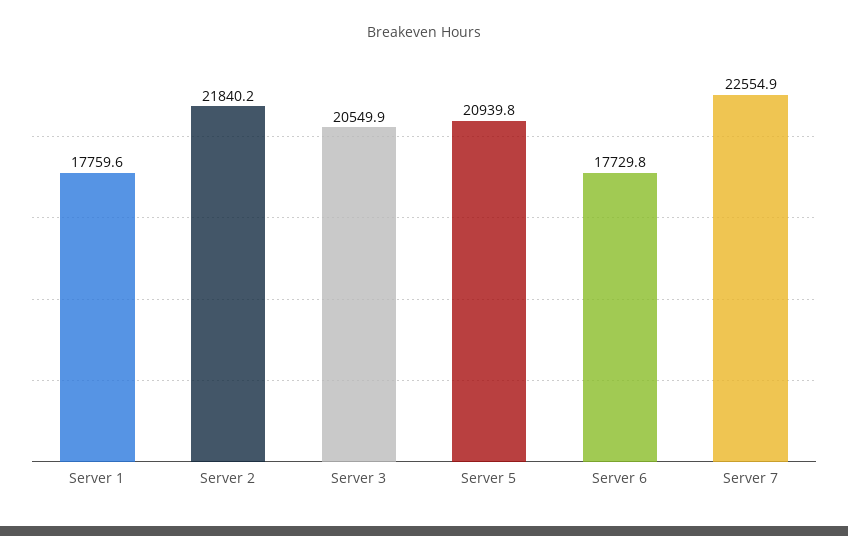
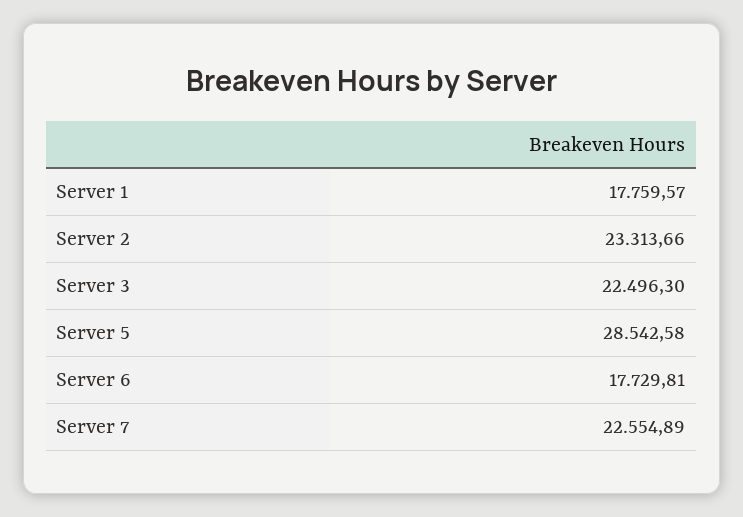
Server 2: 21840.2 -> 23313.66
Server 3: 20549.9 -> 22496.3
Server 5: 20939.8 -> 28542.58

